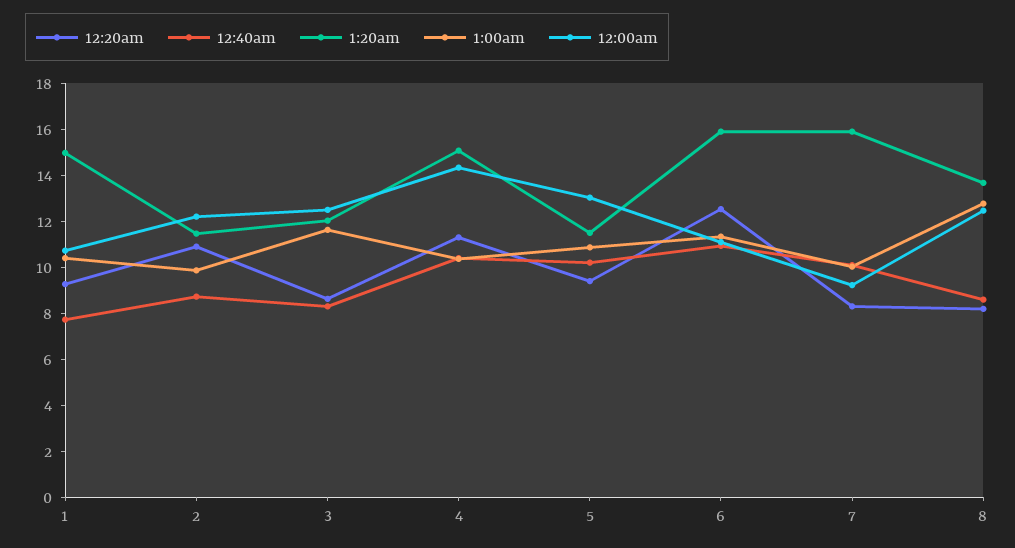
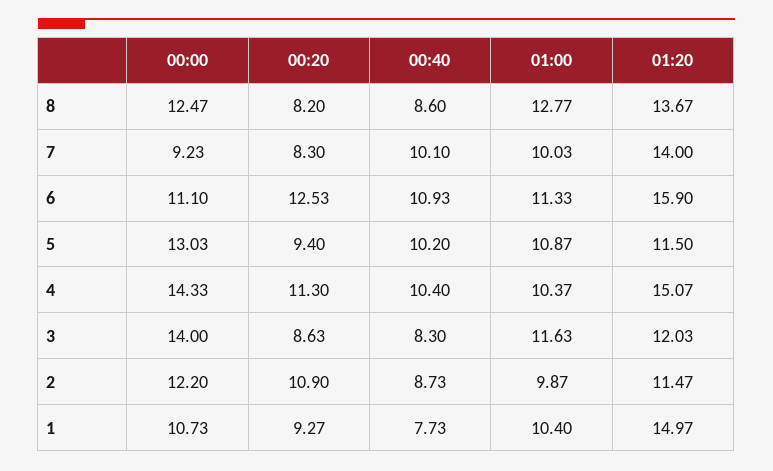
12:00am, 3: 12.5 -> 14
1:20am, 7: 16 -> 14

